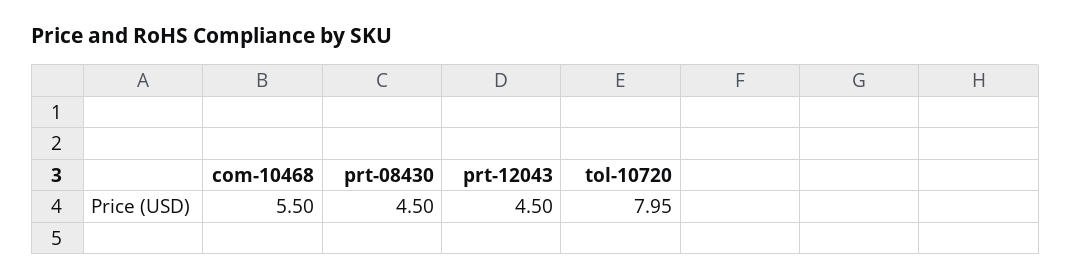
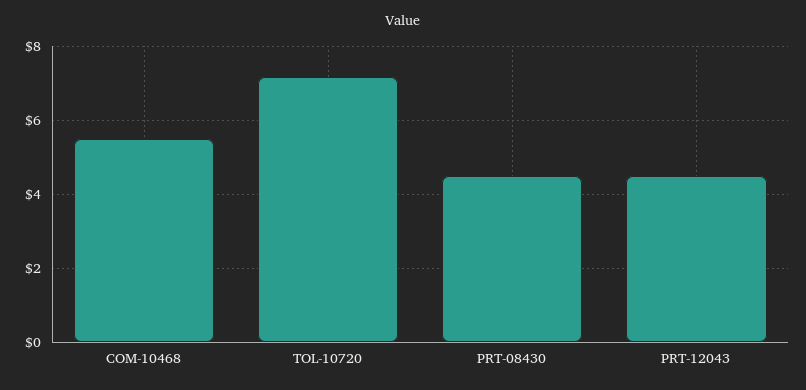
tol-10720: 7.95 -> 7.2

